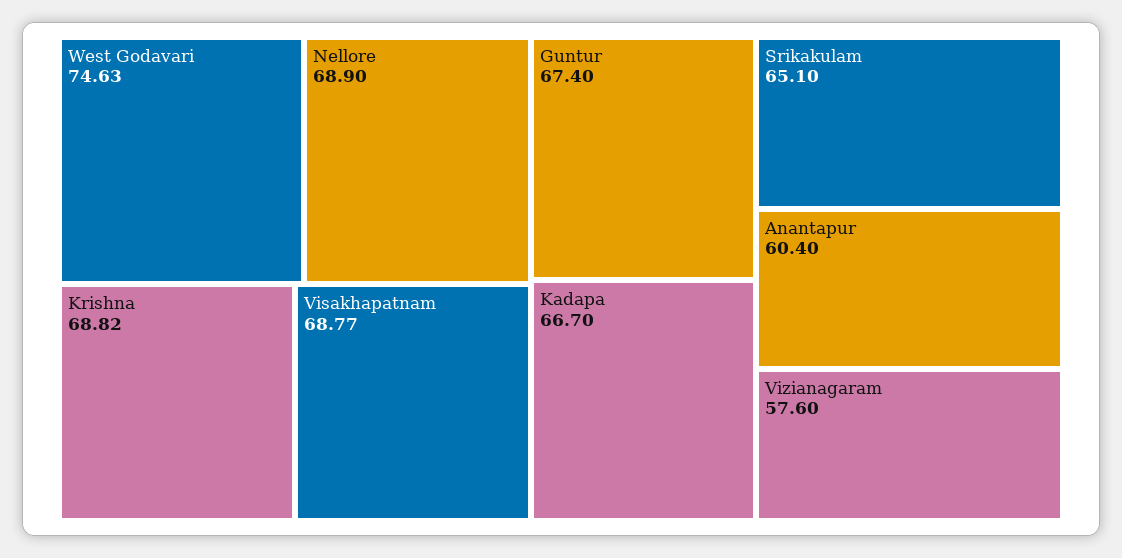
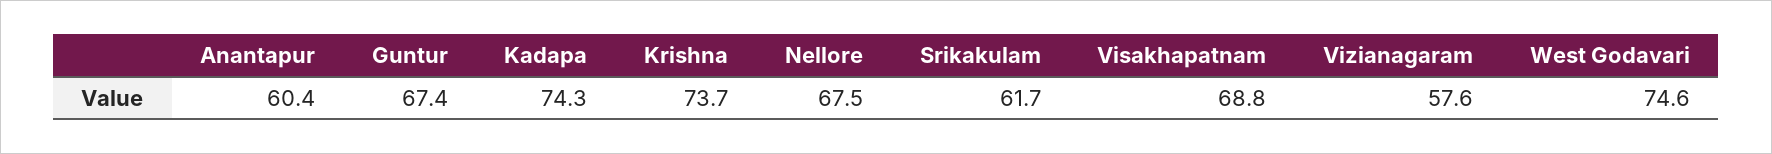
Nellore: 68.9 -> 67.5
Krishna: 68.82 -> 73.7
Kadapa: 66.7 -> 74.3
Srikakulam: 65.1 -> 61.7

